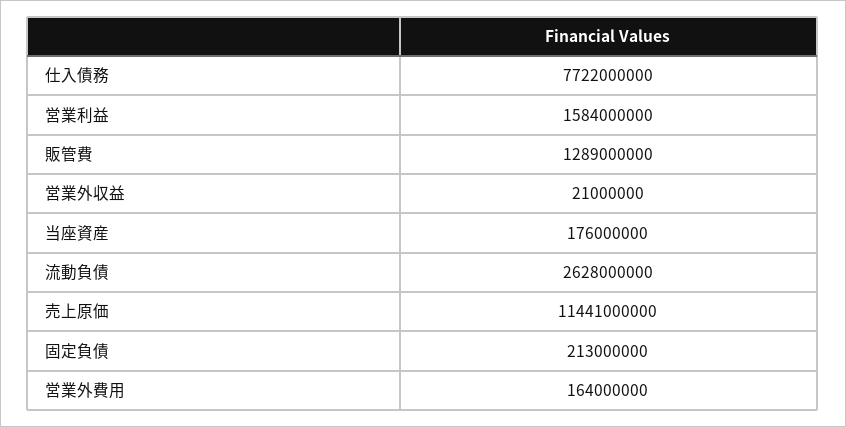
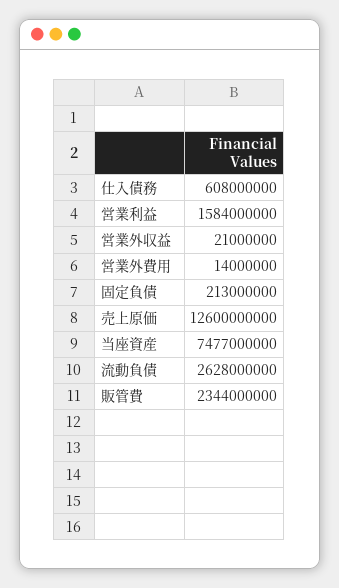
仕入債務: 7722000000 -> 608000000
販管費: 1289000000 -> 2344000000
当座資産: 176000000 -> 7477000000
売上原価: 11441000000 -> 12600000000
営業外費用: 164000000 -> 14000000

